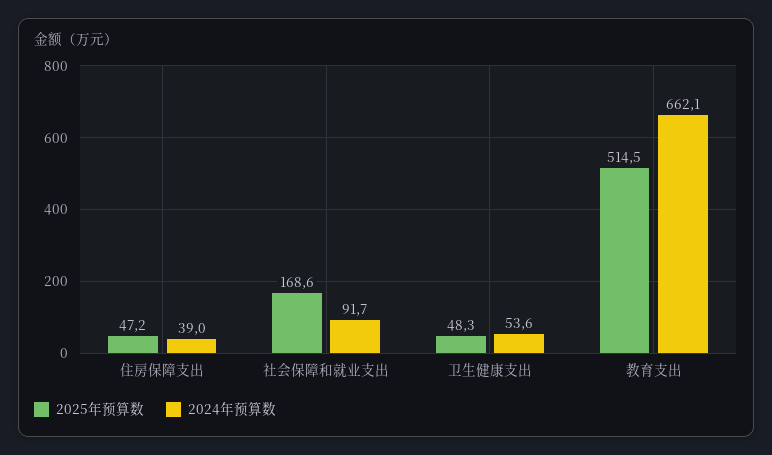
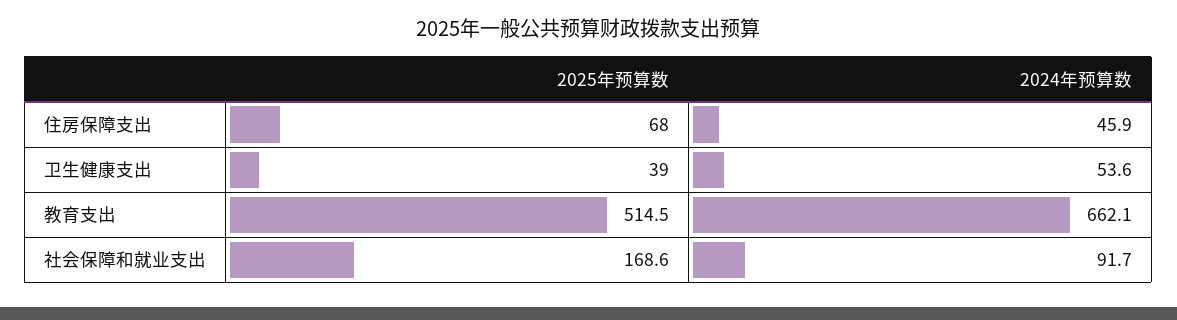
2025年预算数, 住房保障支出: 47.2 -> 68
2024年预算数, 住房保障支出: 39 -> 45.9
2025年预算数, 卫生健康支出: 48.3 -> 39

